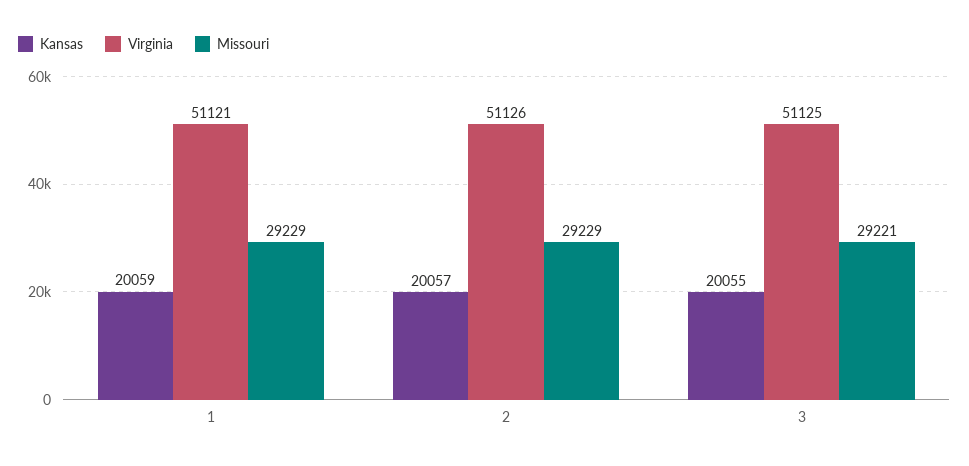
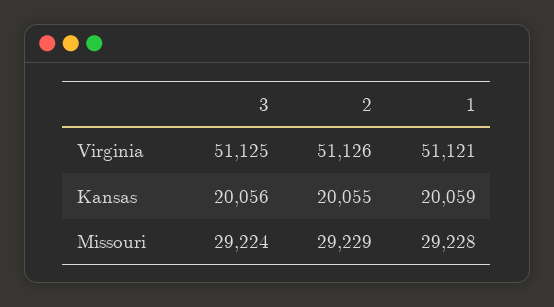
Missouri, 1: 29229 -> 29228
Kansas, 2: 20057 -> 20055
Kansas, 3: 20055 -> 20056
Missouri, 3: 29221 -> 29224

